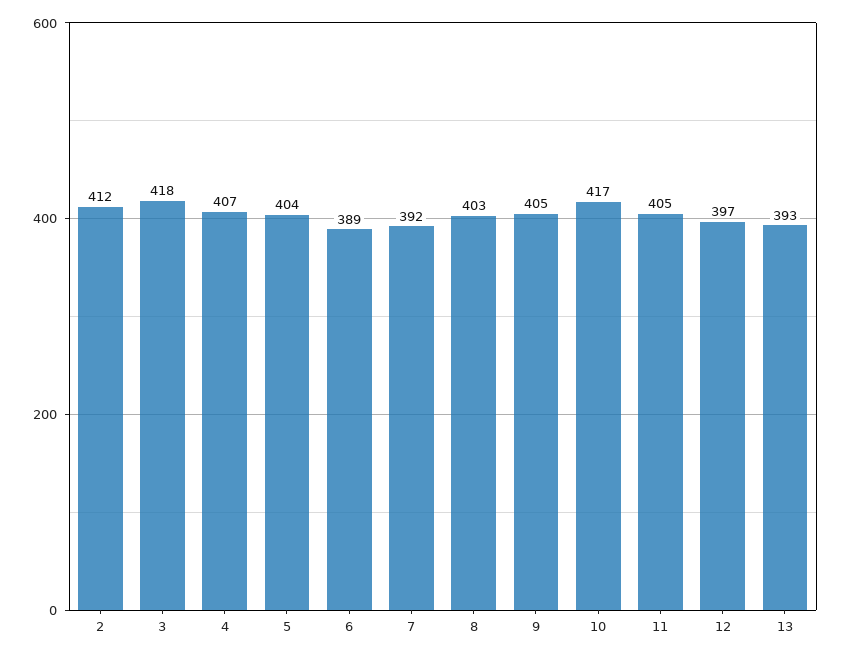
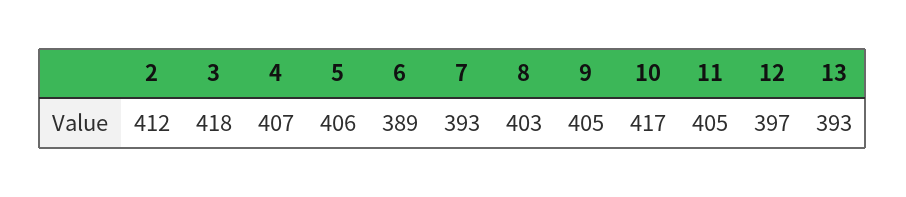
5: 404 -> 406
7: 392 -> 393

